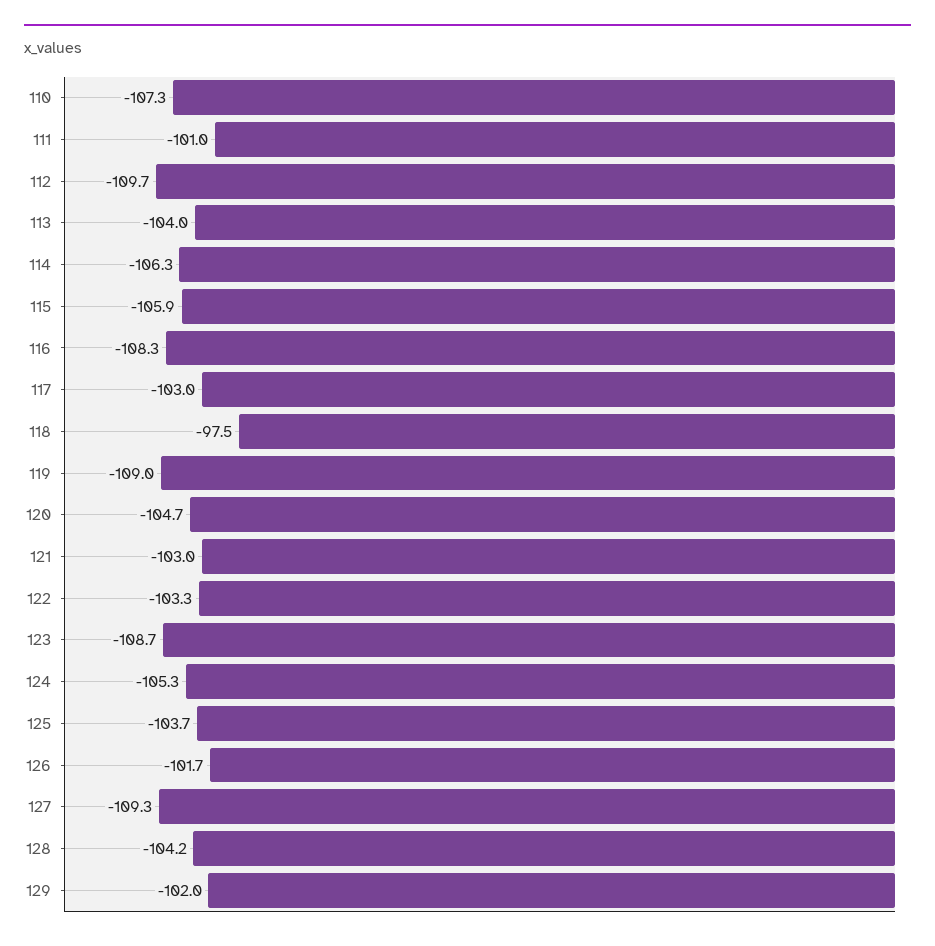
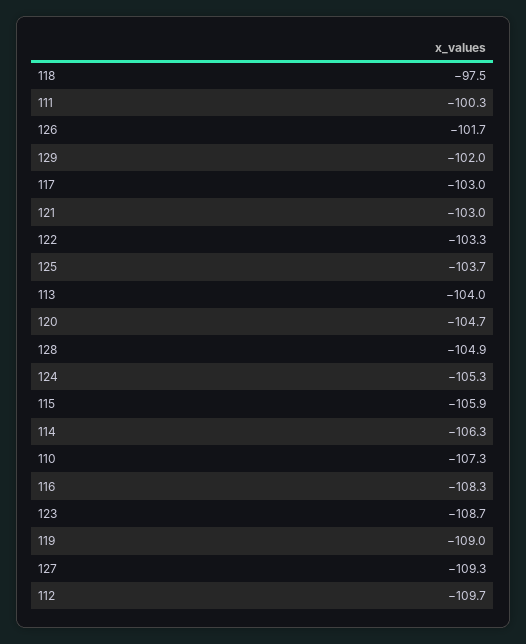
111: -101 -> -100.3
128: -104.2 -> -104.9

